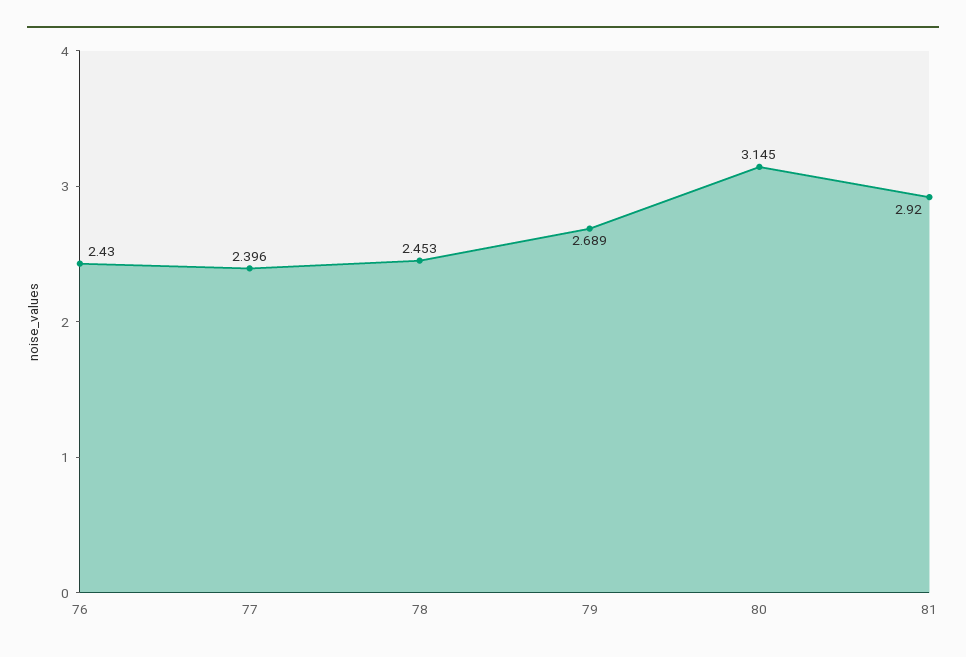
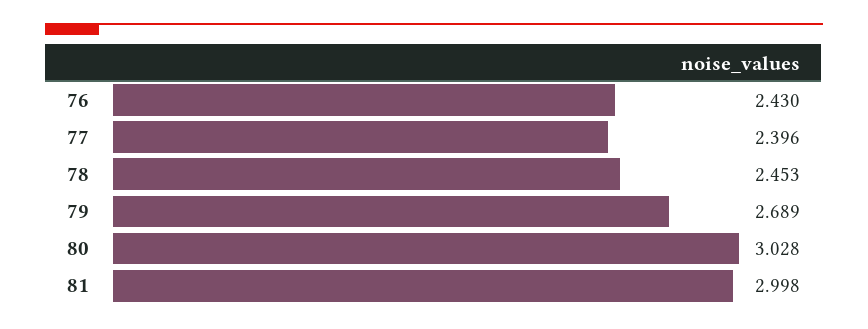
80: 3.145 -> 3.028
81: 2.92 -> 2.998

